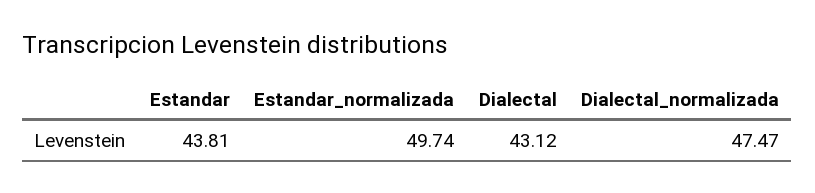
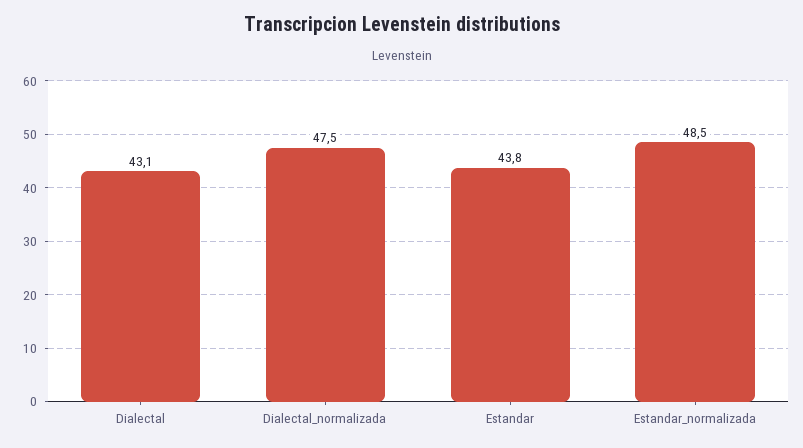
Estandar_normalizada: 49.74 -> 48.5

